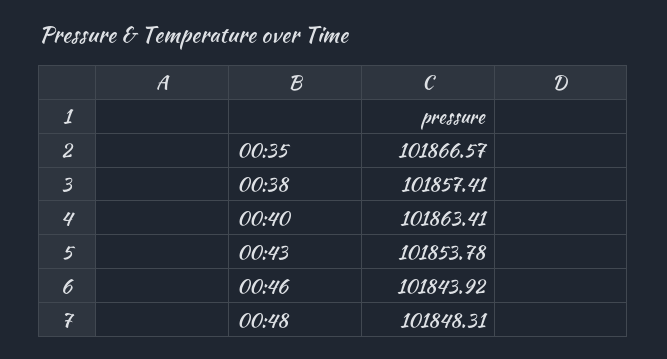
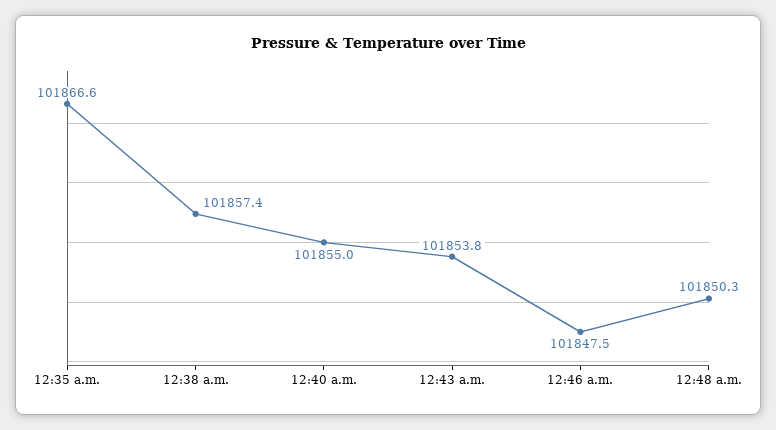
00:40: 101863.41 -> 101855
00:46: 101843.92 -> 101847.5
00:48: 101848.31 -> 101850.3

